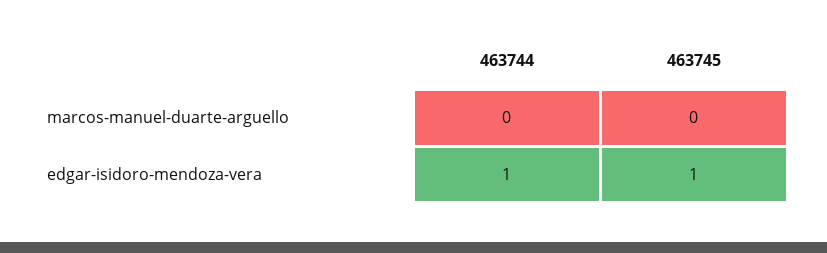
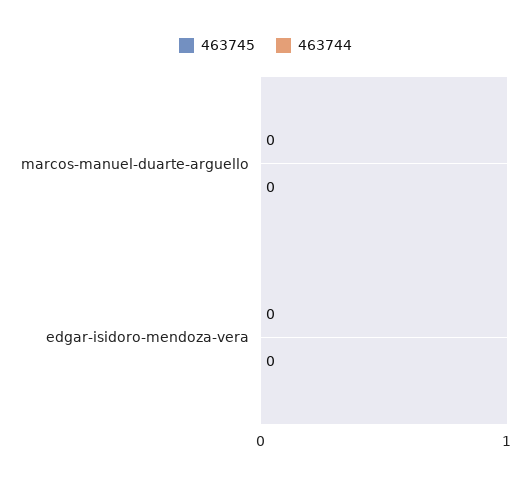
463744, edgar-isidoro-mendoza-vera: 1 -> 0
463745, edgar-isidoro-mendoza-vera: 1 -> 0

